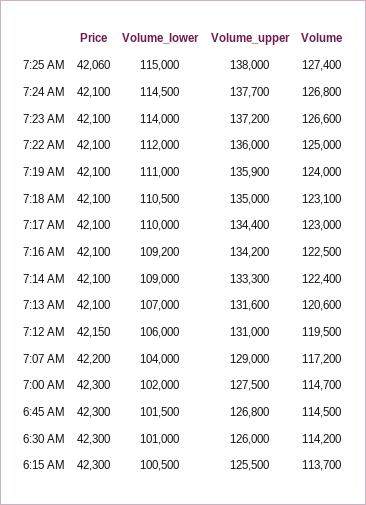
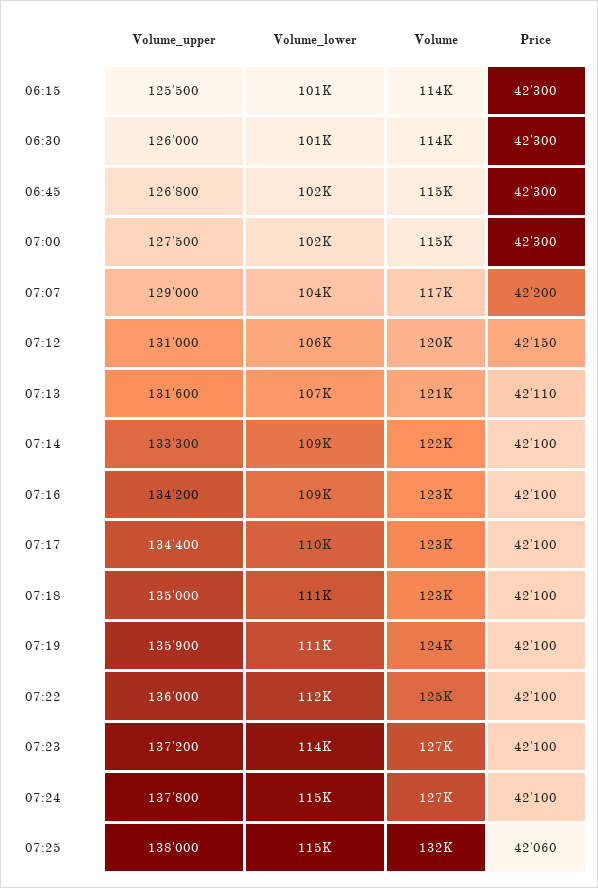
Volume, 7:25 AM: 127400 -> 132000
Volume_upper, 7:24 AM: 137700 -> 137800
Price, 7:13 AM: 42100 -> 42110

